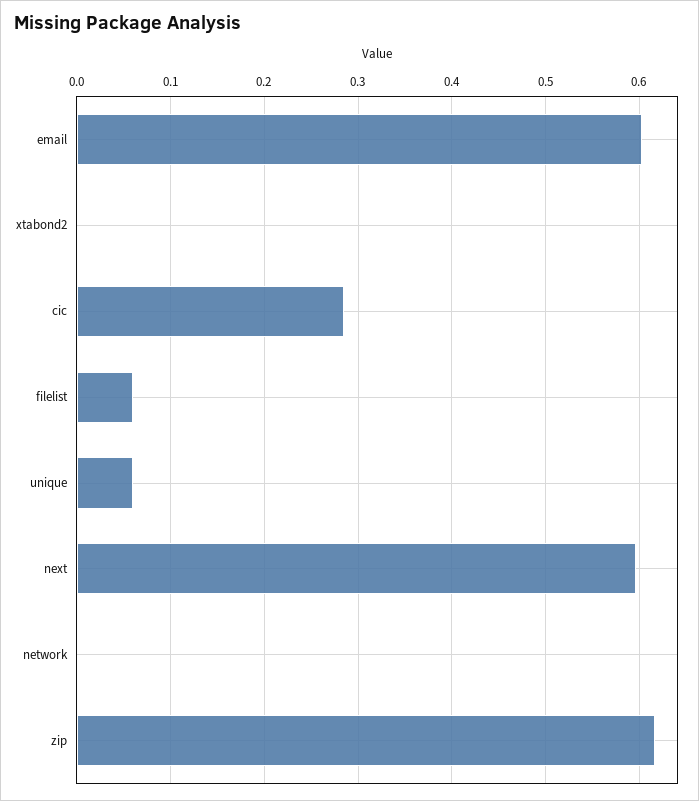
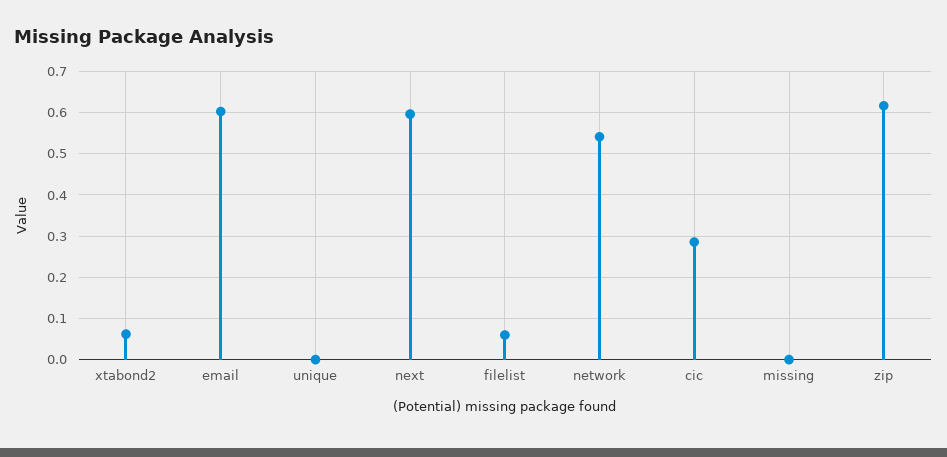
xtabond2: 0 -> 0.06
unique: 0.06 -> 0
network: 0 -> 0.54
missing: none -> 0

